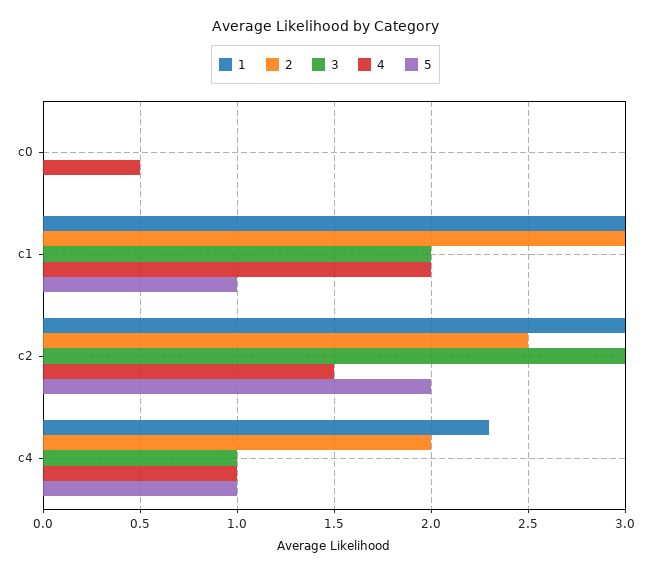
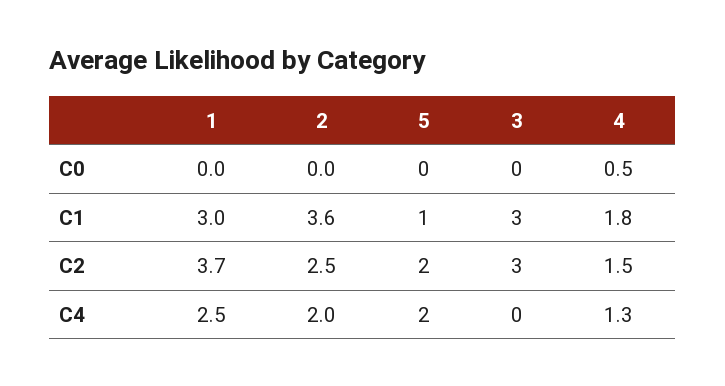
2, c1: 3 -> 3.6
3, c1: 2 -> 3
4, c1: 2 -> 1.8
1, c2: 3 -> 3.7
1, c4: 2.3 -> 2.5
3, c4: 1 -> 0
4, c4: 1 -> 1.3
5, c4: 1 -> 2

